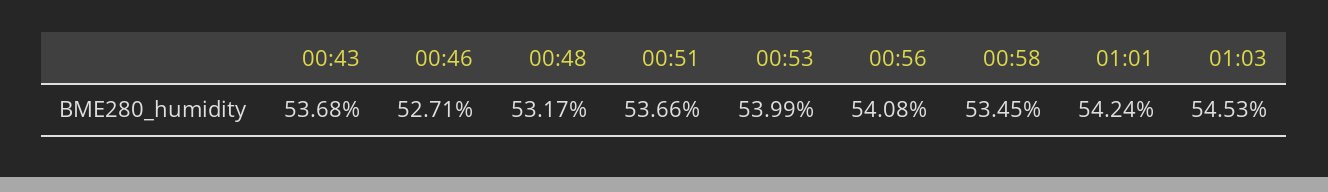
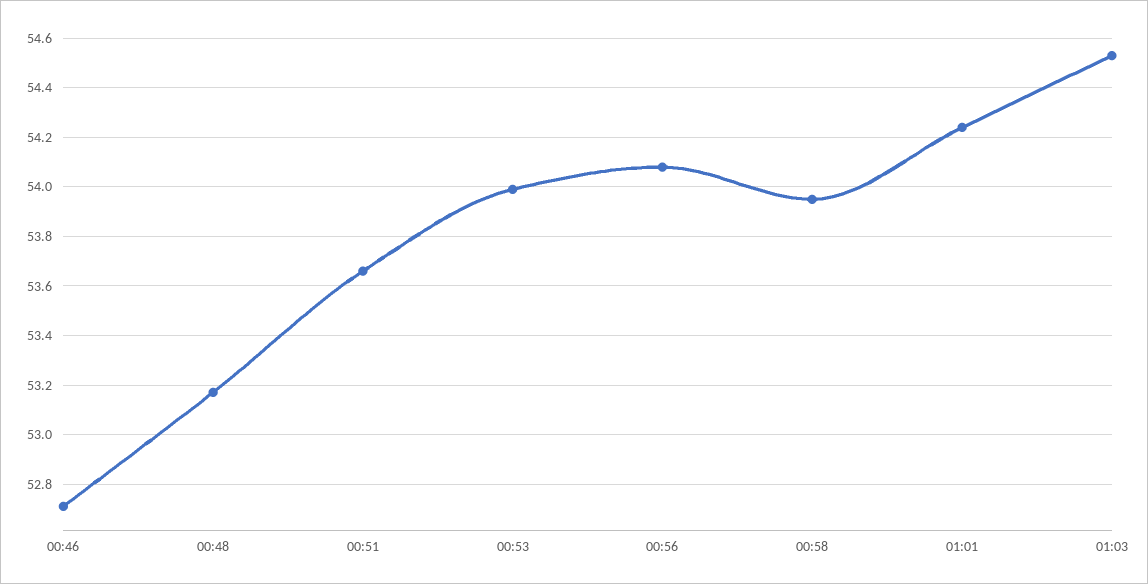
00:43: 53.68 -> none
00:58: 53.45 -> 53.95

